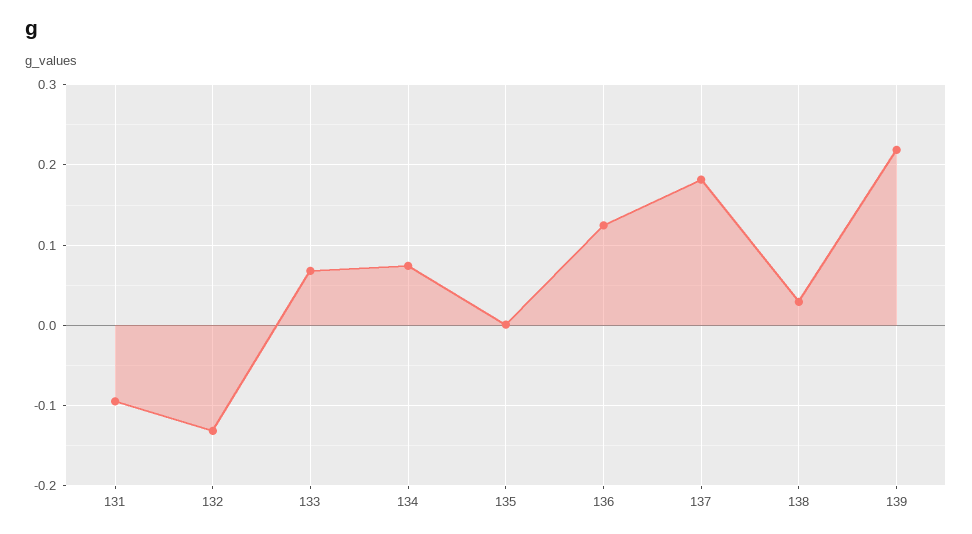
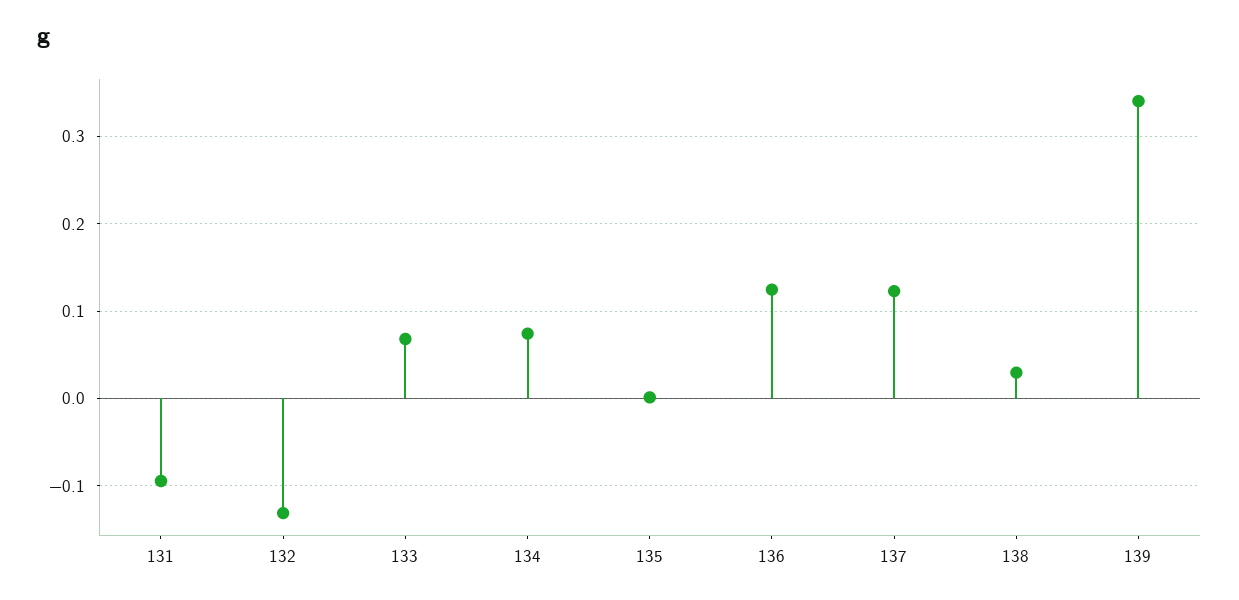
137: 0.18 -> 0.12
139: 0.22 -> 0.34

